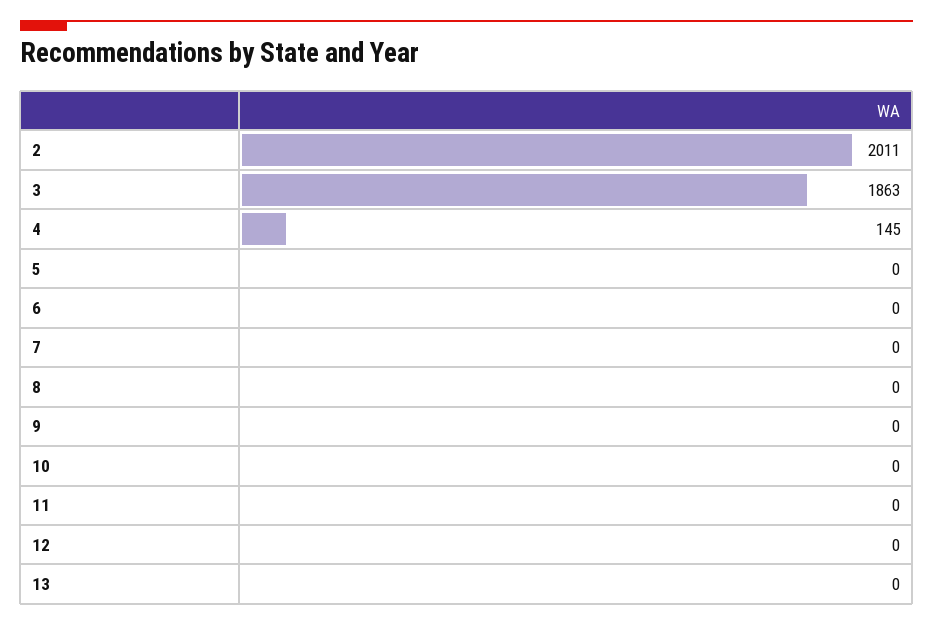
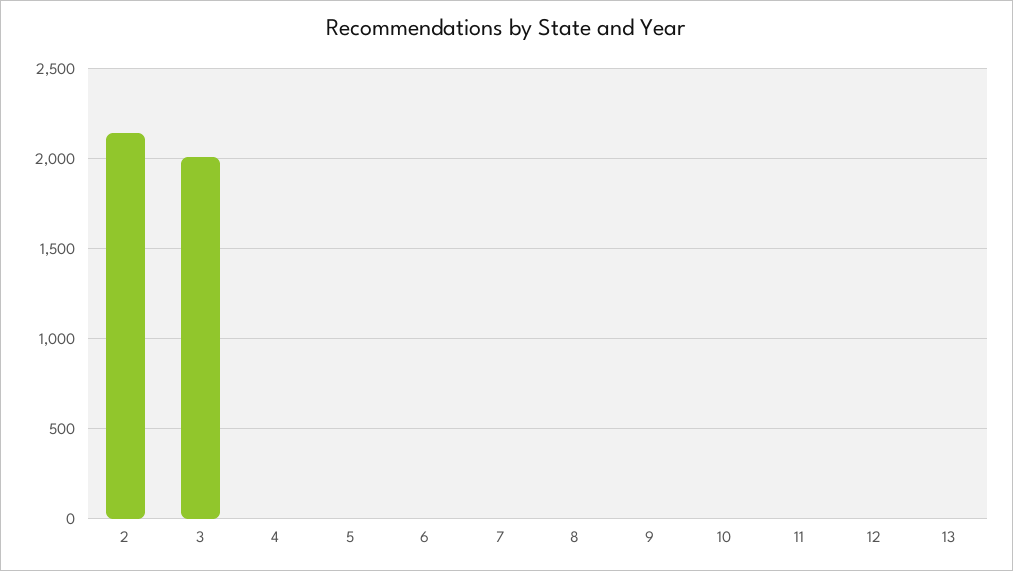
2: 2011 -> 2150
3: 1863 -> 2000
4: 145 -> 0

